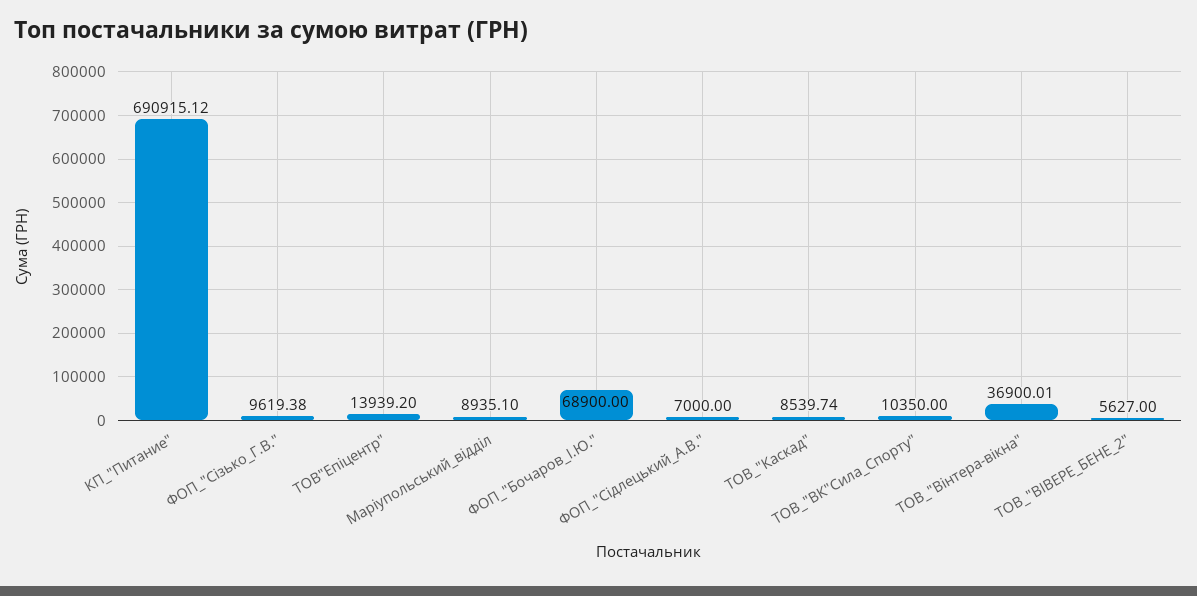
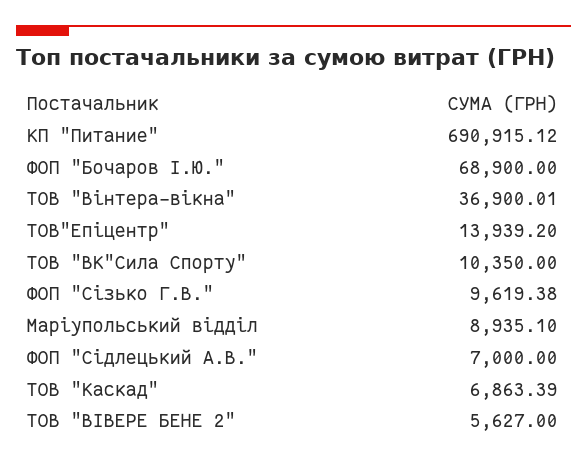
ТОВ_"Каскад": 8539.74 -> 6863.39

